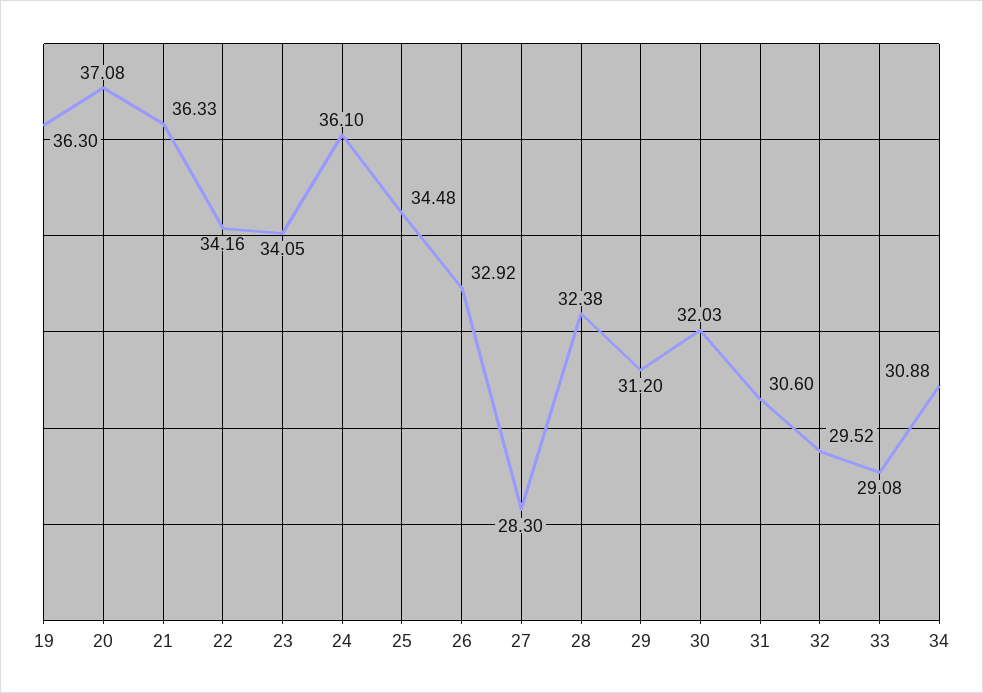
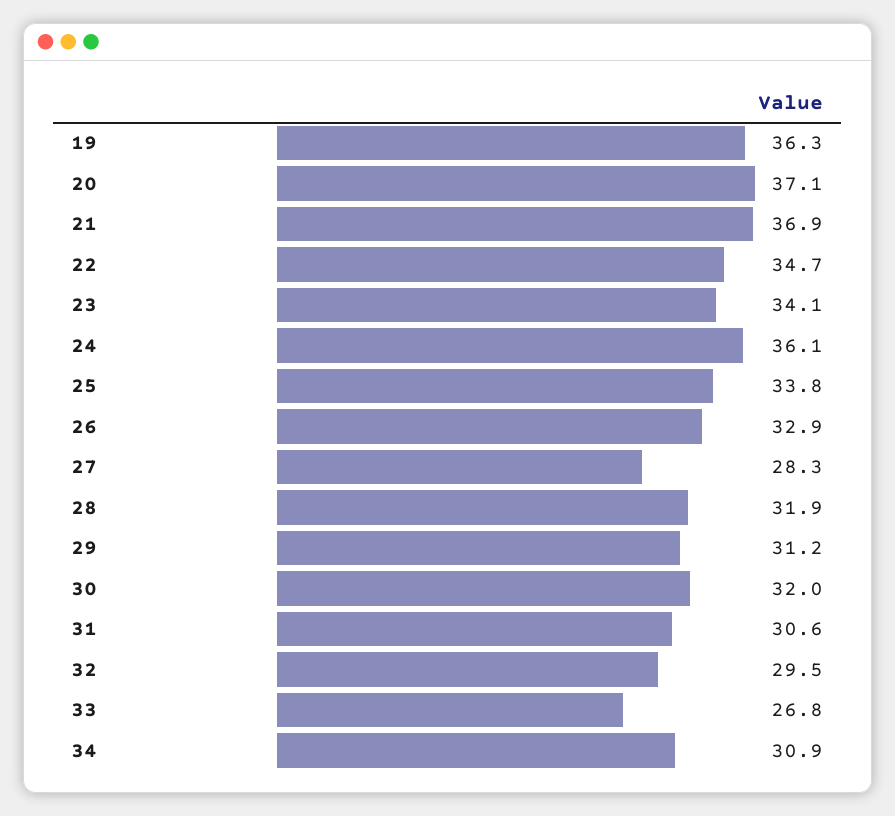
21: 36.33 -> 36.9
22: 34.16 -> 34.7
25: 34.48 -> 33.8
28: 32.38 -> 31.9
33: 29.08 -> 26.8

